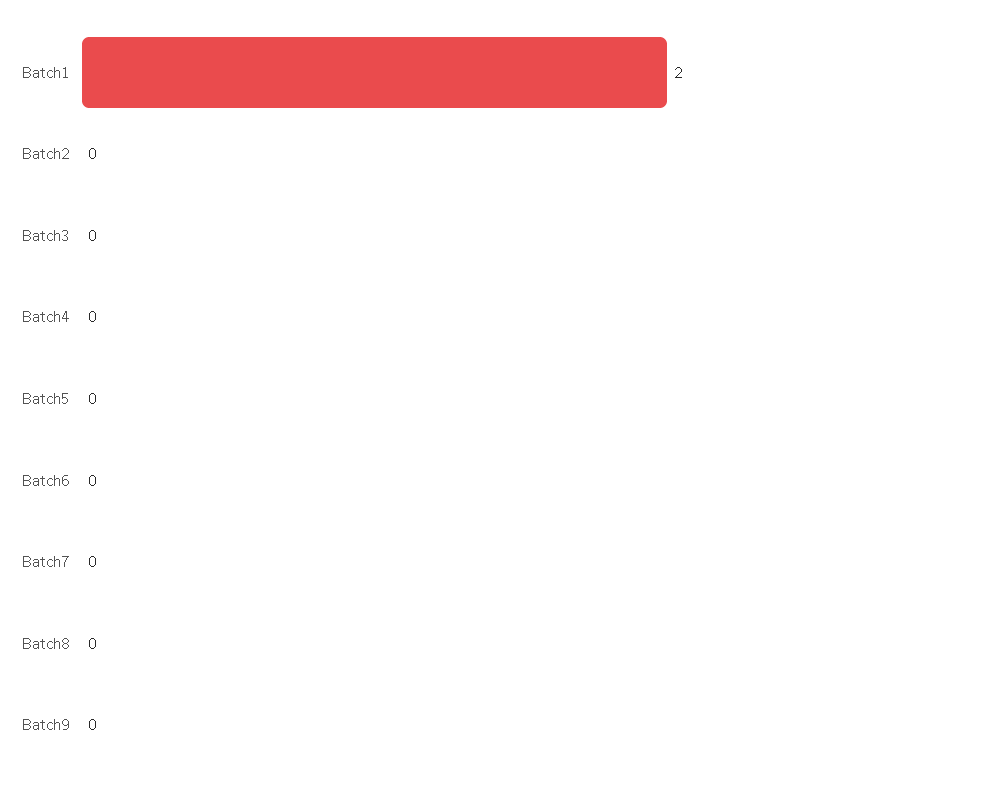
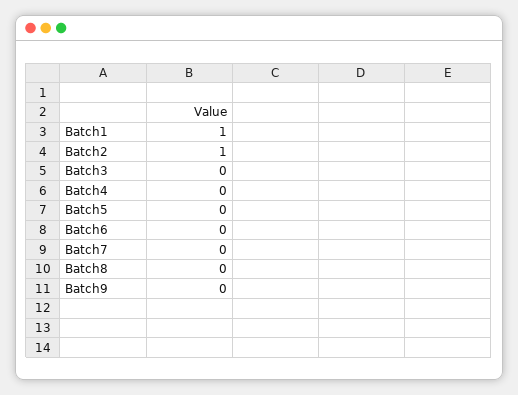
Batch1: 2 -> 1
Batch2: 0 -> 1

